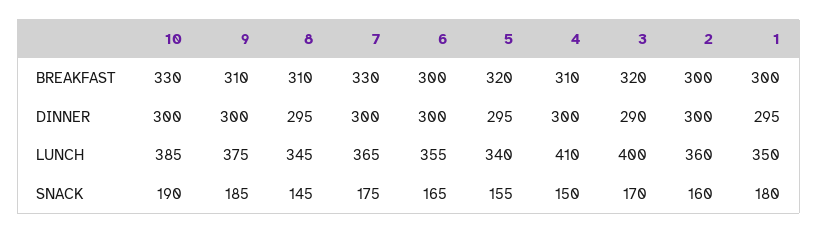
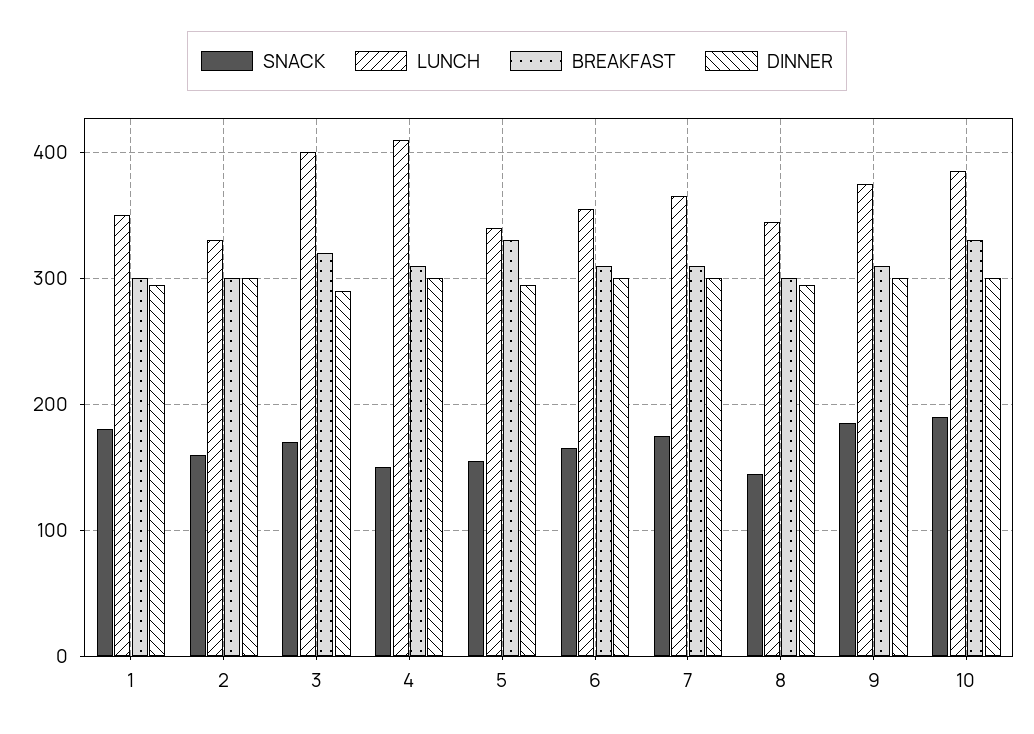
BREAKFAST, 8: 310 -> 300
BREAKFAST, 7: 330 -> 310
BREAKFAST, 6: 300 -> 310
BREAKFAST, 5: 320 -> 330
LUNCH, 2: 360 -> 330

